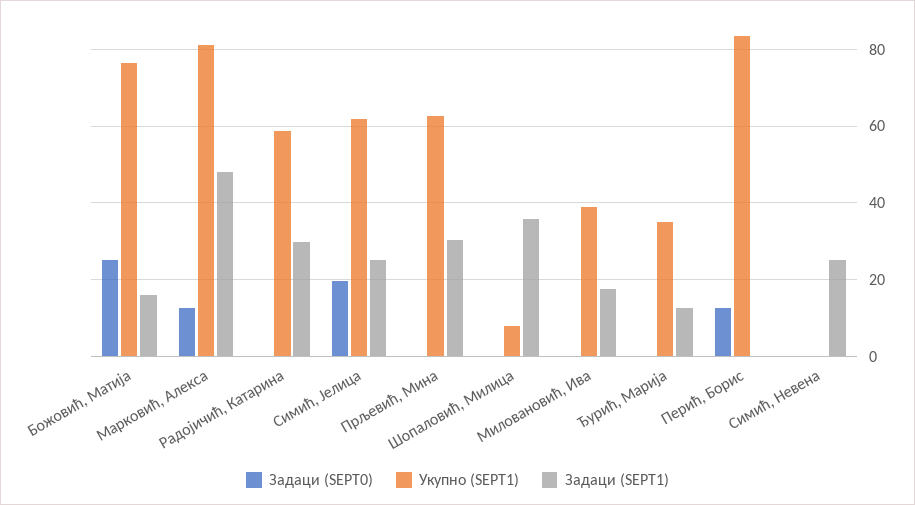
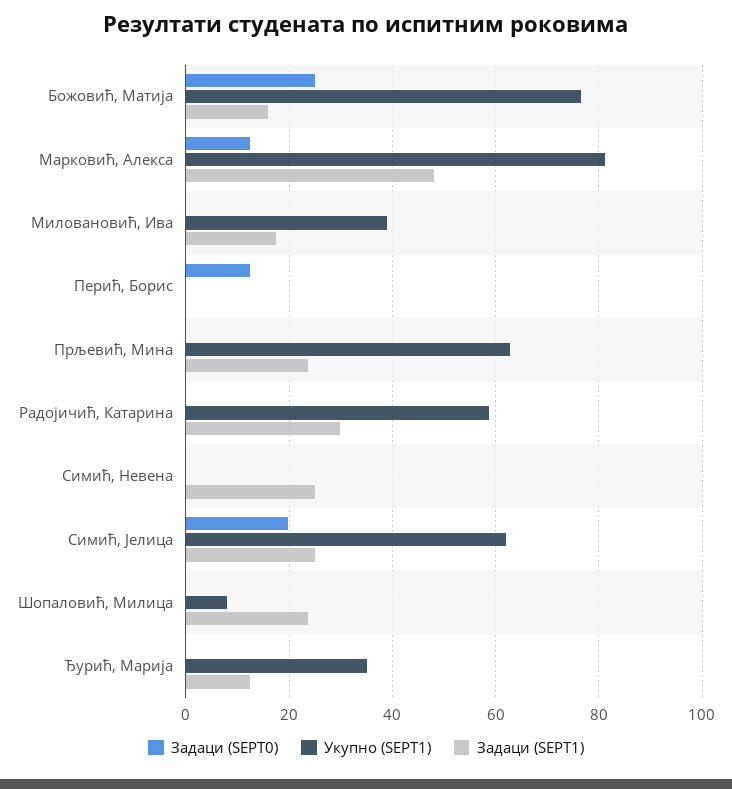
Задаци (SEPT1), Прљевић, Мина: 30 -> 24
Задаци (SEPT1), Шопаловић, Милица: 36 -> 24
Укупно (SEPT1), Перић, Борис: 84 -> 0

